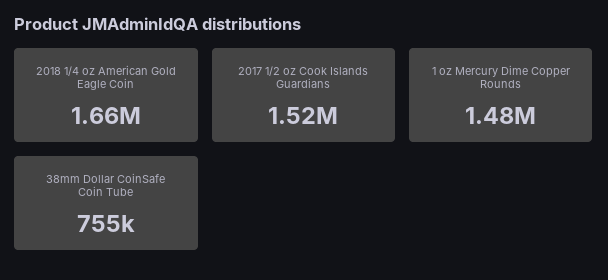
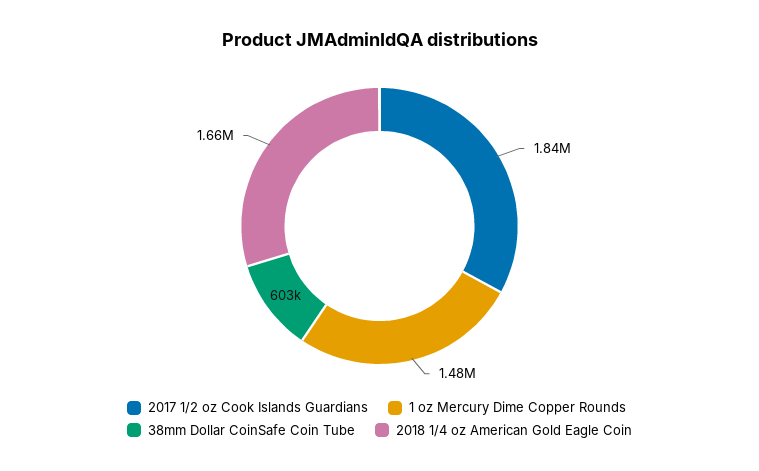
2017 1/2 oz Cook Islands Guardians: 1520000 -> 1840000
38mm Dollar CoinSafe Coin Tube: 755000 -> 603000

